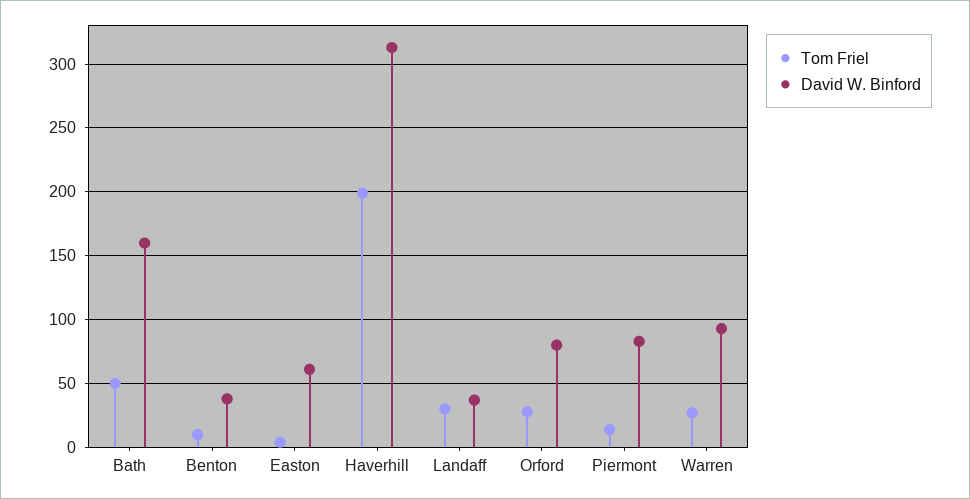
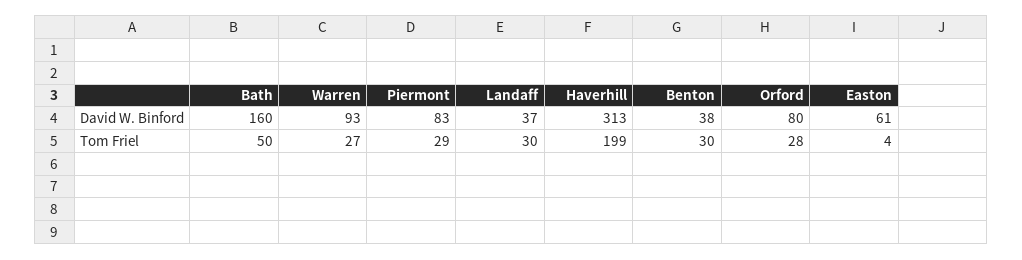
Tom Friel, Benton: 10 -> 30
Tom Friel, Piermont: 15 -> 29

